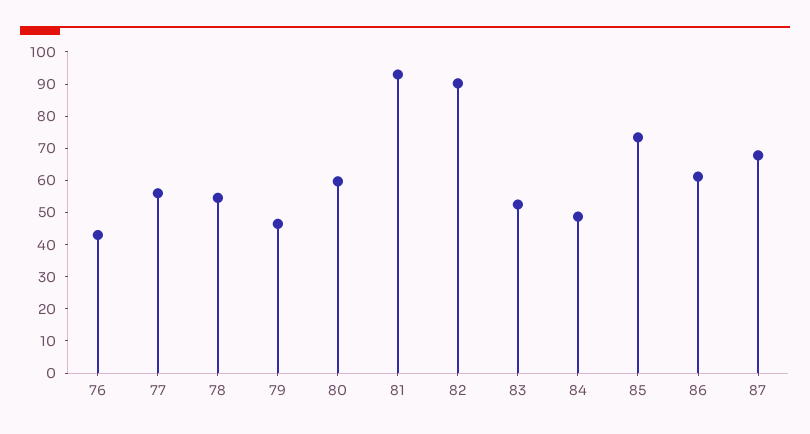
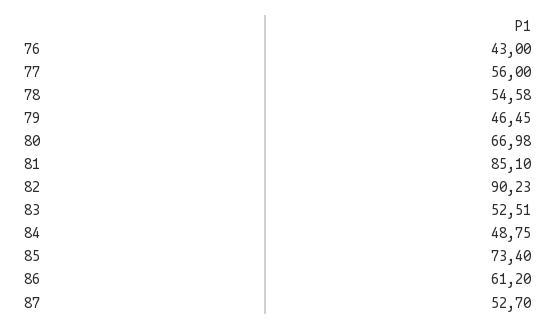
80: 60 -> 66.98
81: 92.5 -> 85.1
87: 67.5 -> 52.7

